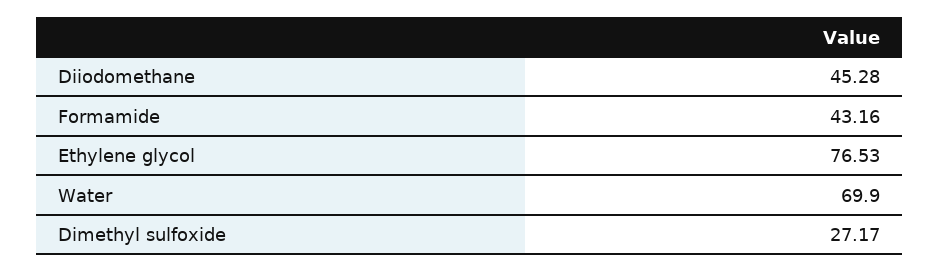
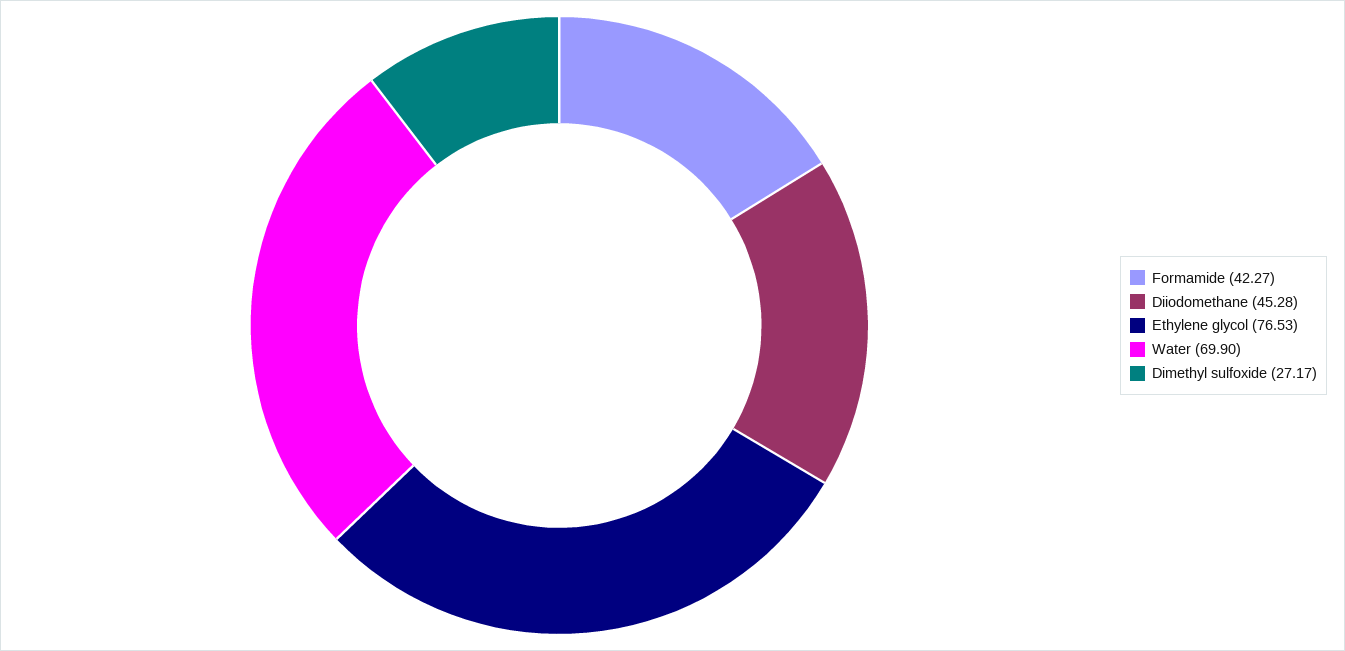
Formamide: 43.16 -> 42.27

